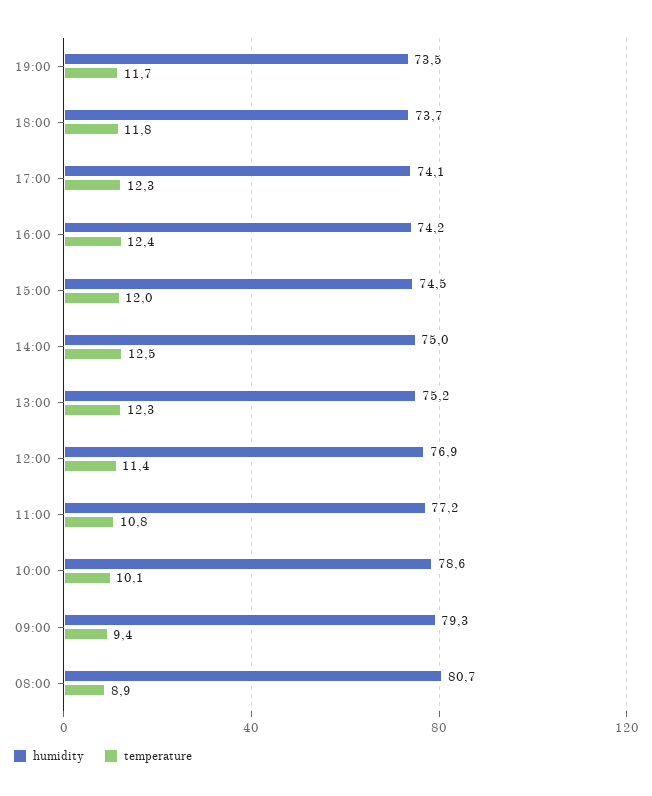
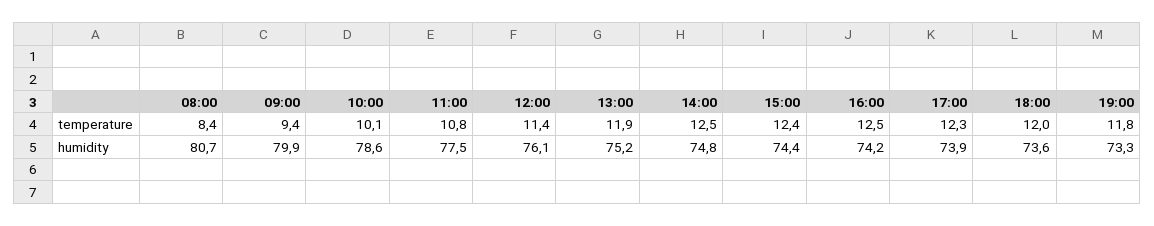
humidity, 19:00: 73.5 -> 73.3
temperature, 19:00: 11.7 -> 11.8
humidity, 18:00: 73.7 -> 73.6
temperature, 18:00: 11.8 -> 12
humidity, 17:00: 74.1 -> 73.9
temperature, 16:00: 12.4 -> 12.5
humidity, 15:00: 74.5 -> 74.4
temperature, 15:00: 12 -> 12.4
humidity, 14:00: 75 -> 74.8
temperature, 13:00: 12.3 -> 11.9
humidity, 12:00: 76.9 -> 76.1
humidity, 11:00: 77.2 -> 77.5
humidity, 09:00: 79.3 -> 79.9
temperature, 08:00: 8.9 -> 8.4

